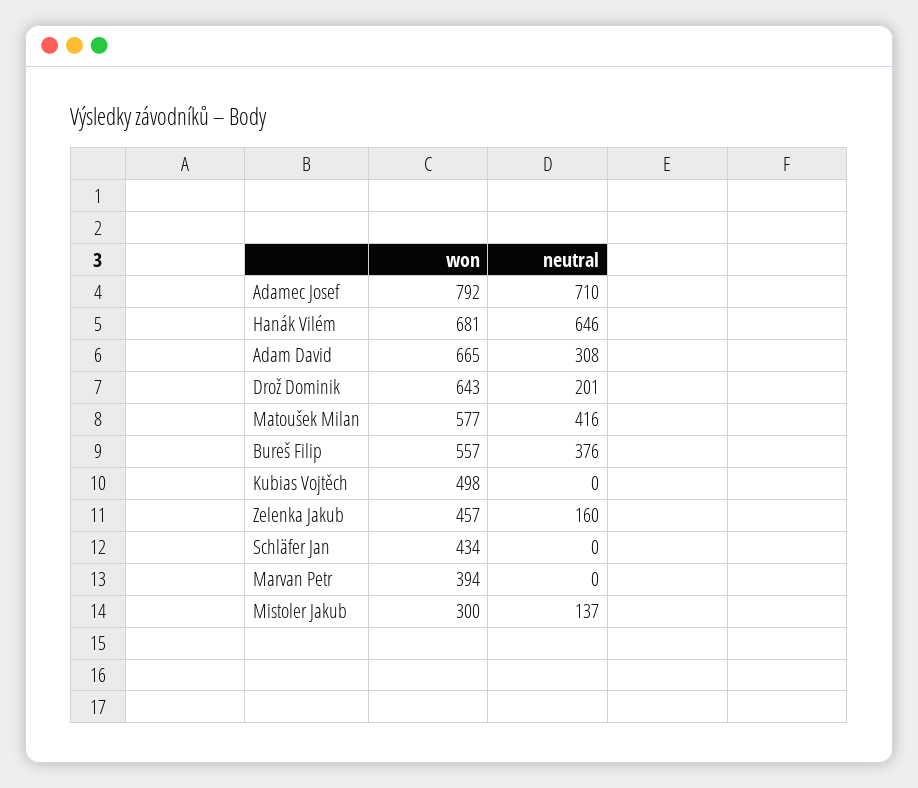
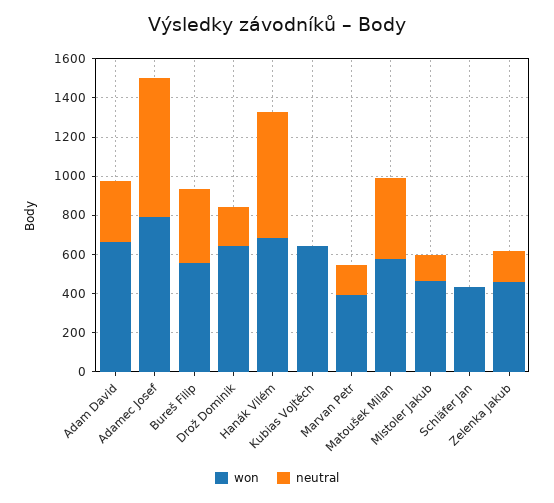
won, Kubias Vojtěch: 498 -> 650
neutral, Marvan Petr: 0 -> 150
won, Mistoler Jakub: 300 -> 450

